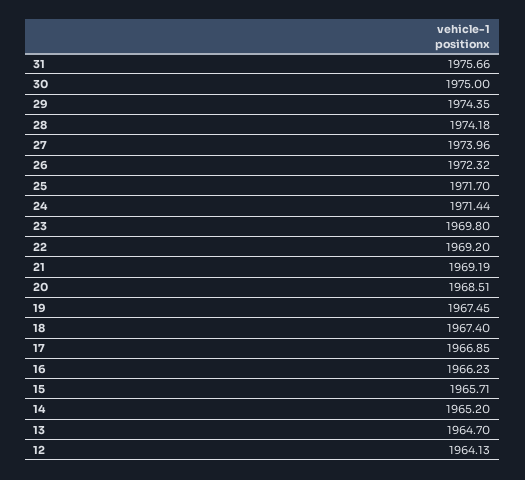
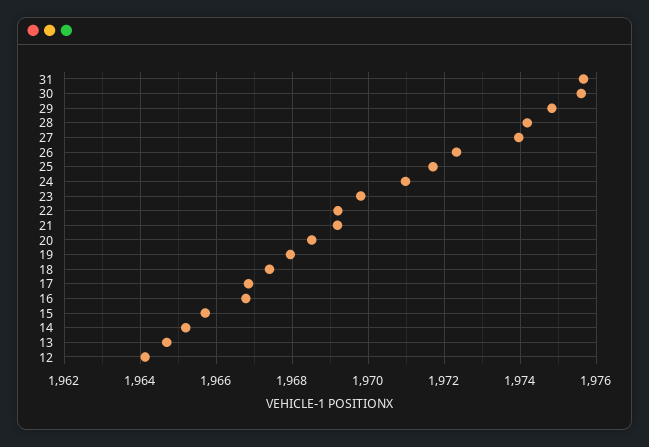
30: 1975 -> 1975.6
29: 1974.35 -> 1974.8
24: 1971.44 -> 1971
19: 1967.45 -> 1968
16: 1966.23 -> 1966.8

